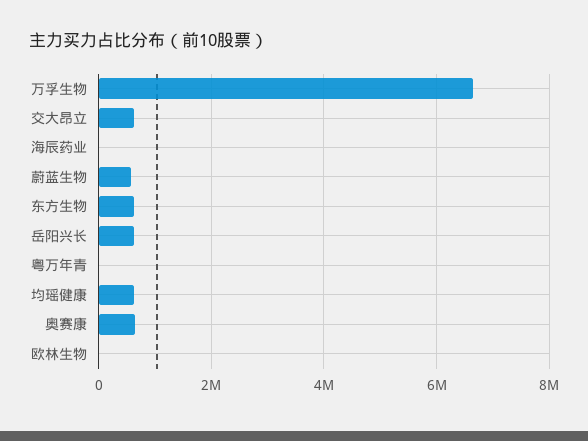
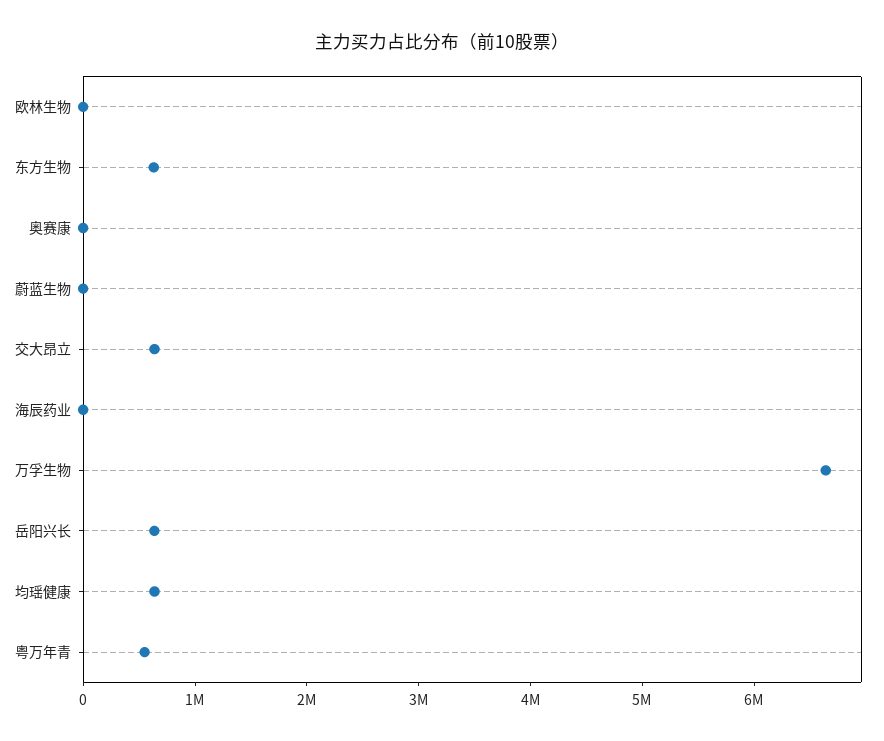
蔚蓝生物: 600000 -> 0
粤万年青: 0 -> 600000
奥赛康: 600000 -> 0

